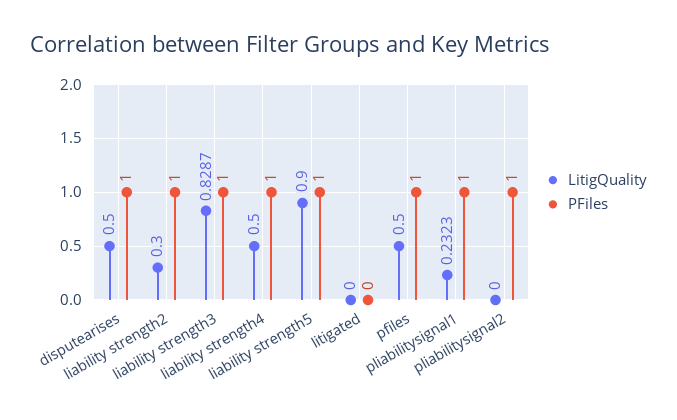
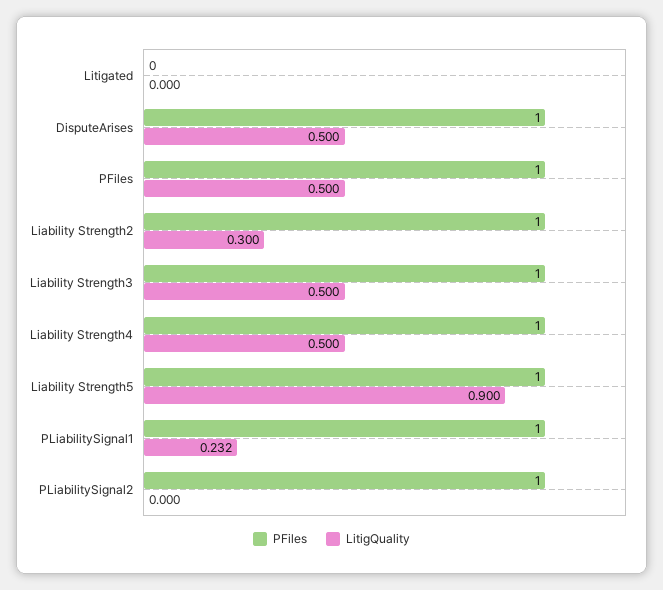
LitigQuality, liability strength3: 0.8287 -> 0.5

